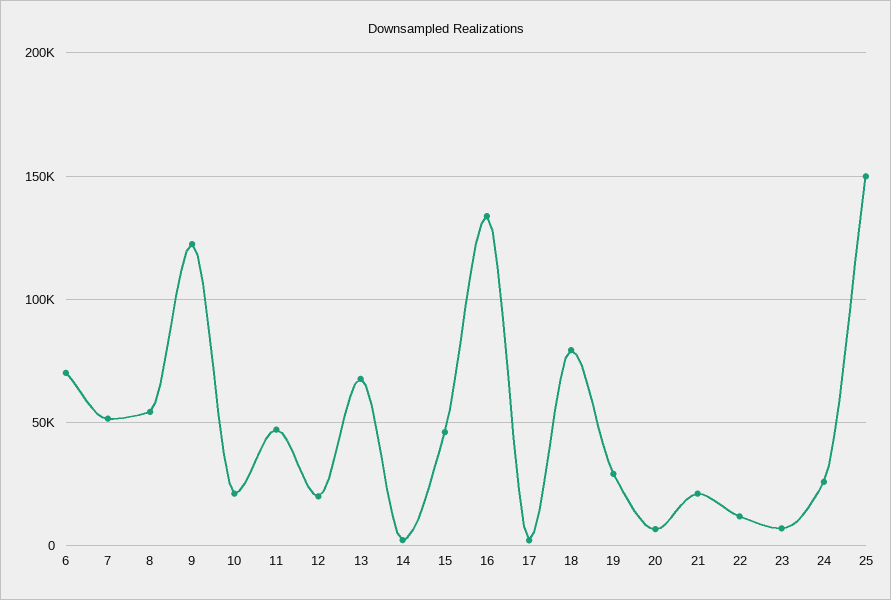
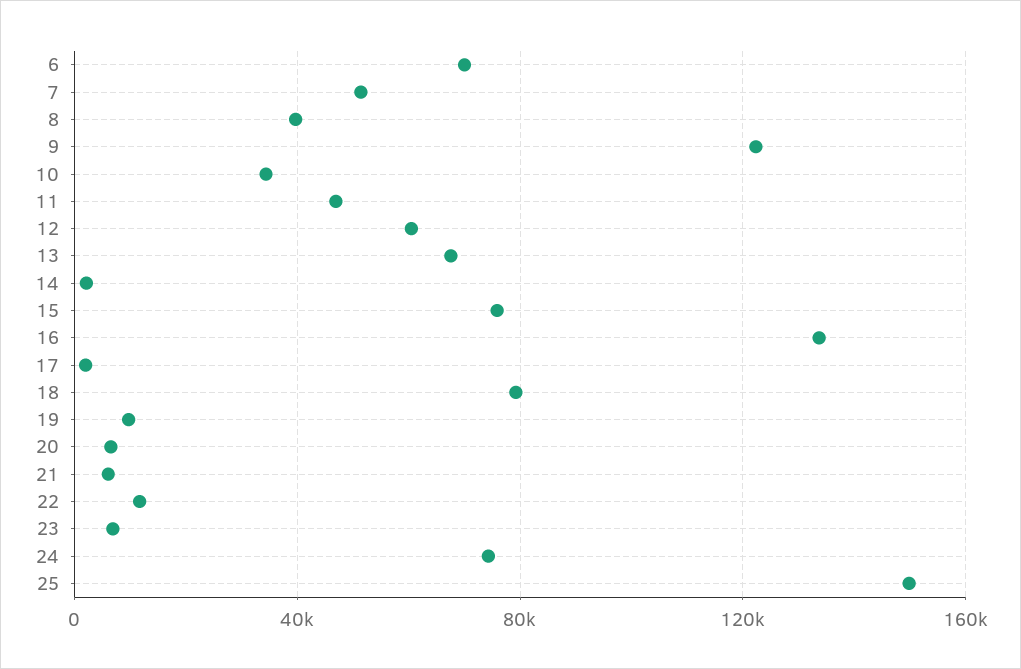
8: 55000 -> 40000
10: 20000 -> 35000
12: 20000 -> 60000
15: 45000 -> 75000
19: 30000 -> 10000
21: 20000 -> 5000
24: 25000 -> 75000

